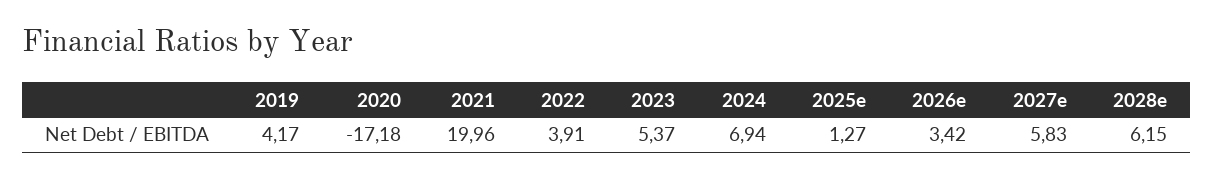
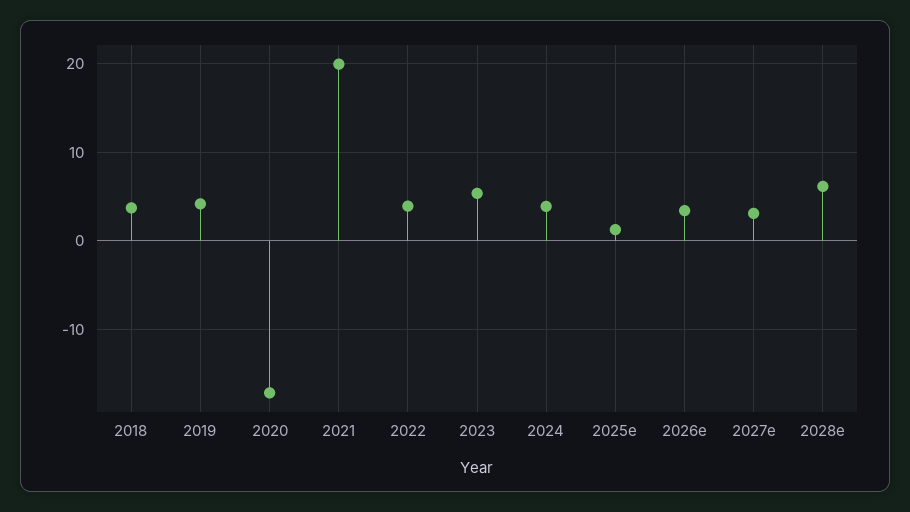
2024: 6.94 -> 4
2027e: 5.83 -> 3
2018: none -> 4

